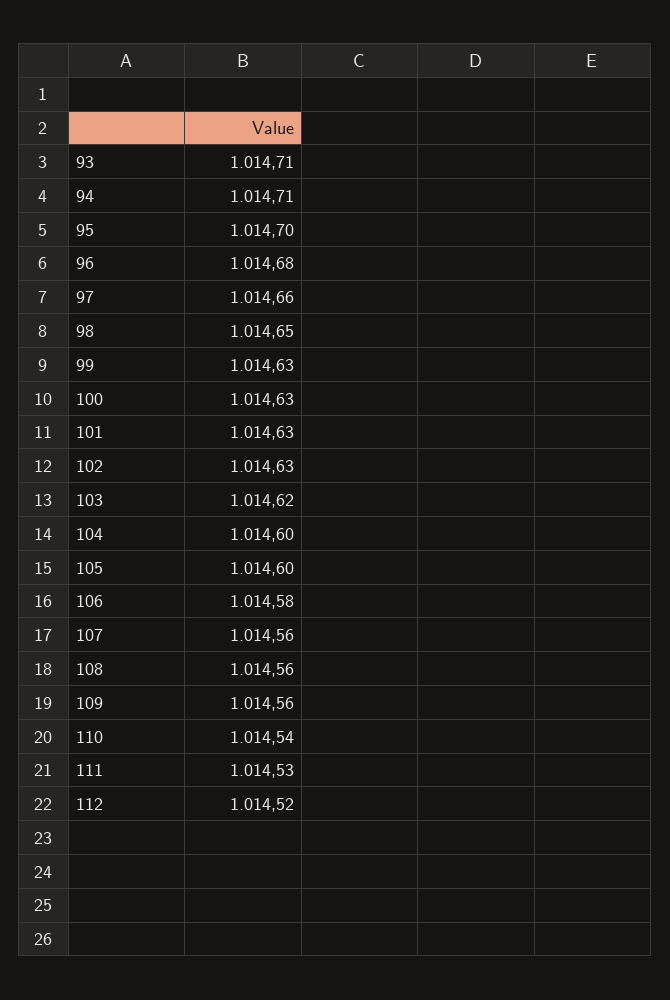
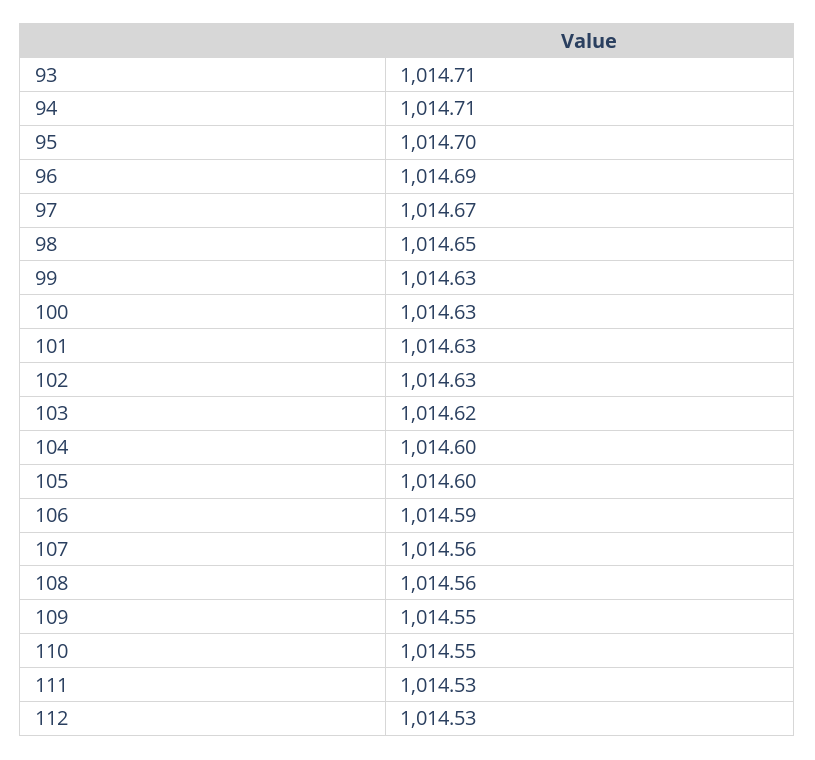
96: 1014.68 -> 1014.69
97: 1014.66 -> 1014.67
106: 1014.58 -> 1014.59
109: 1014.56 -> 1014.55
110: 1014.54 -> 1014.55
112: 1014.52 -> 1014.53

